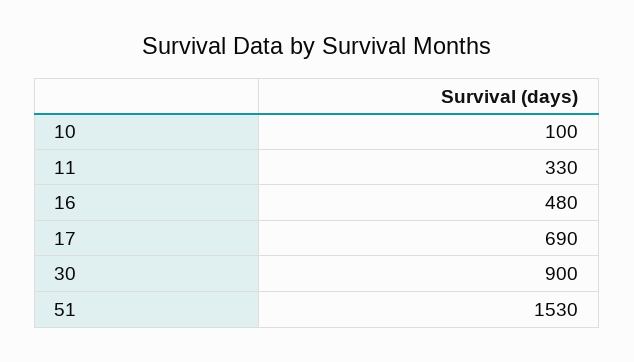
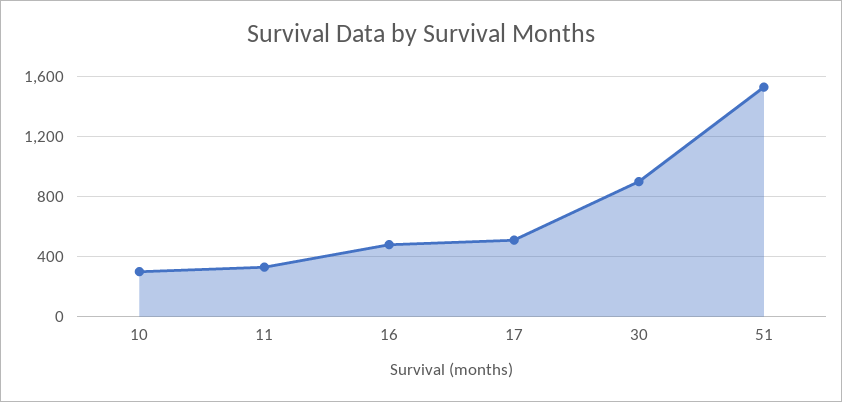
10: 100 -> 300
17: 690 -> 500

